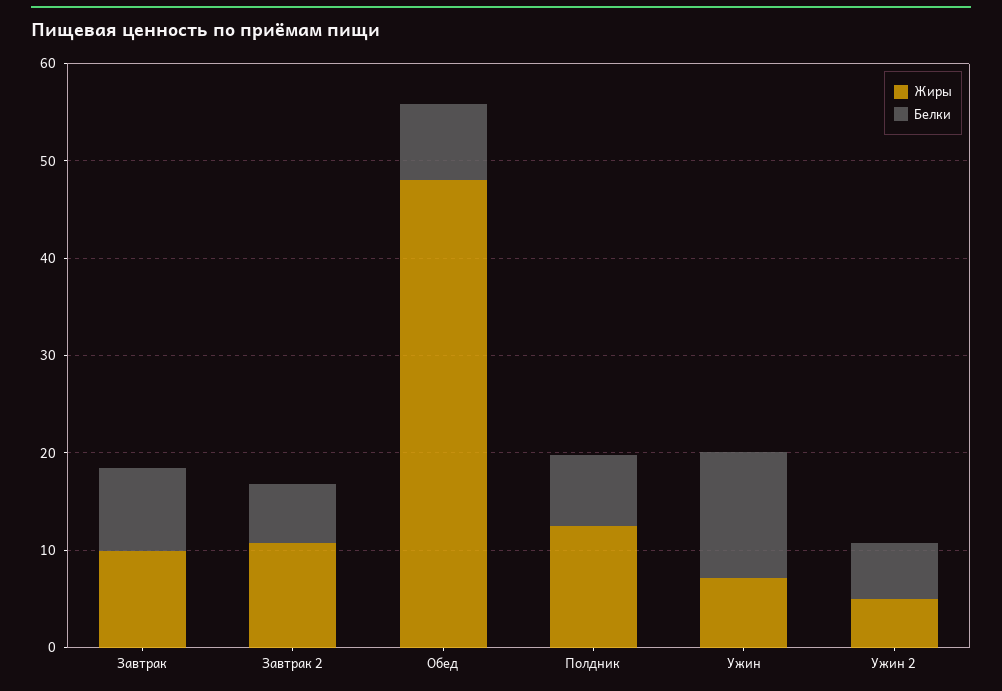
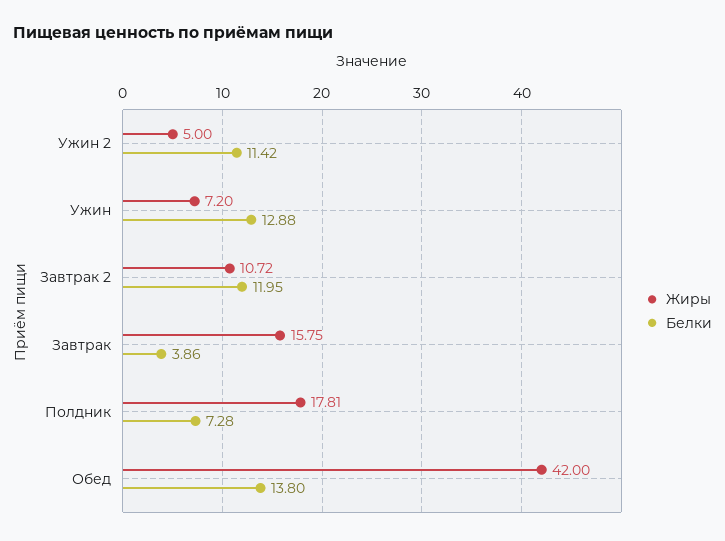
Жиры, Завтрак: 10 -> 15.75
Белки, Завтрак: 8 -> 3.86
Белки, Завтрак 2: 6 -> 11.95
Жиры, Обед: 48 -> 42
Белки, Обед: 8 -> 13.8
Жиры, Полдник: 12 -> 17.81
Белки, Ужин 2: 6 -> 11.42

